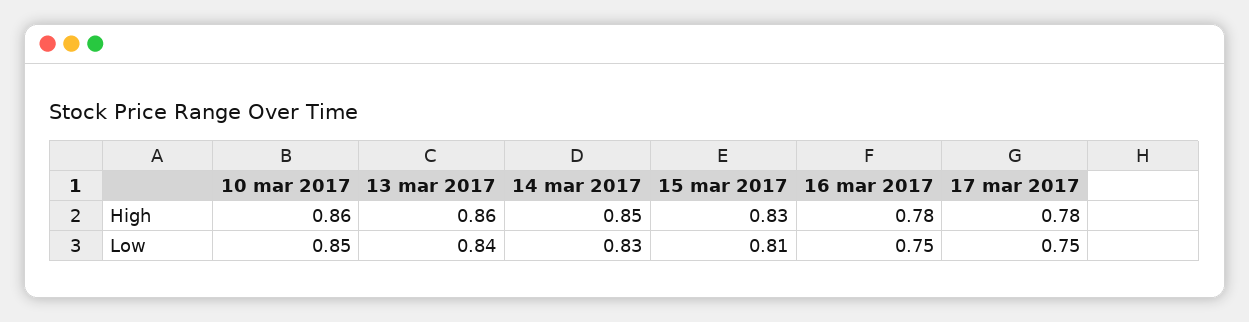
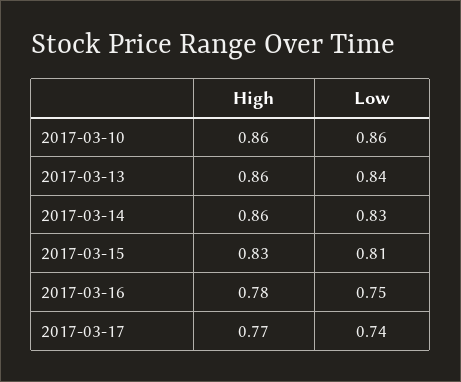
14 mar 2017, High: 0.85 -> 0.86
17 mar 2017, High: 0.78 -> 0.77
10 mar 2017, Low: 0.85 -> 0.86
17 mar 2017, Low: 0.75 -> 0.74

